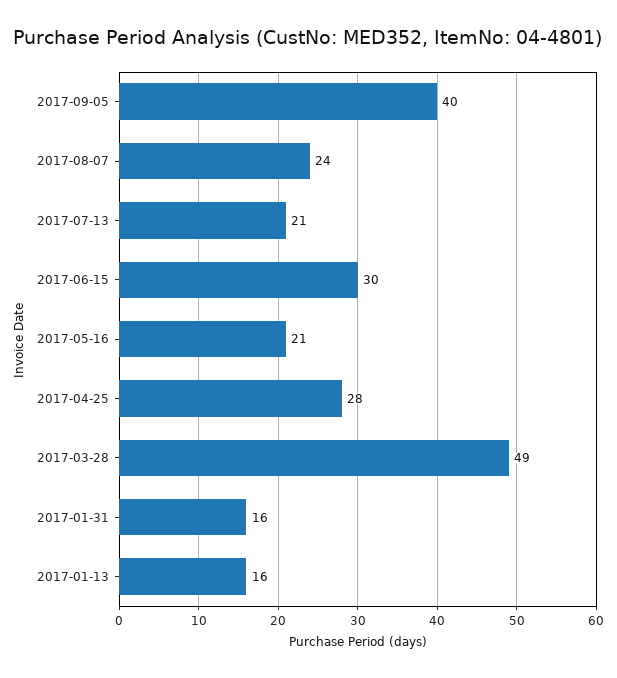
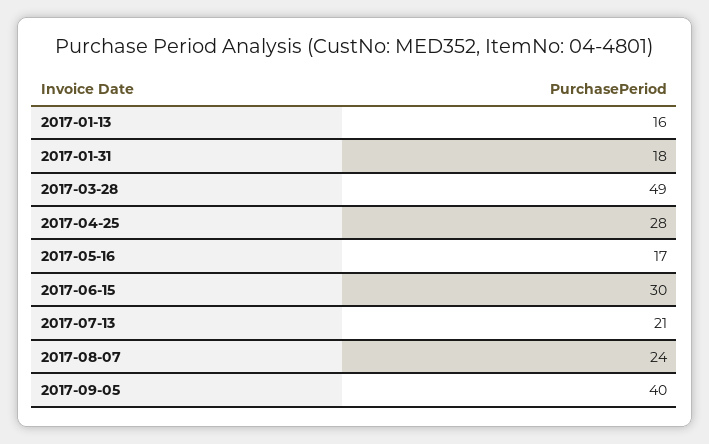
2017-05-16: 21 -> 17
2017-01-31: 16 -> 18

